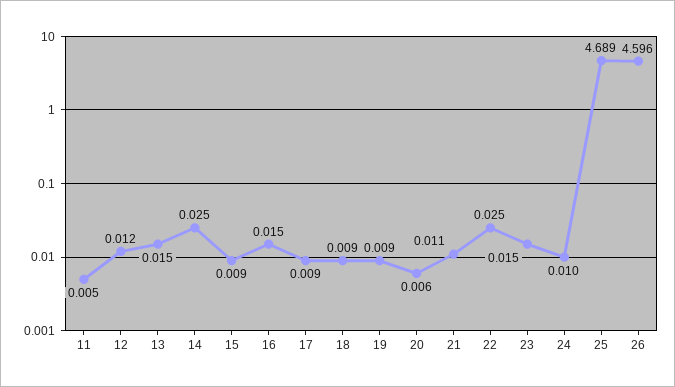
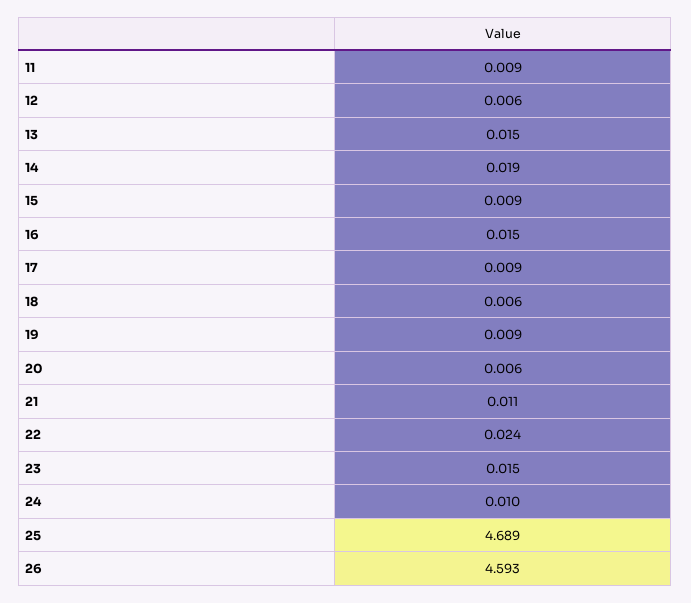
11: 0.005 -> 0.009
12: 0.012 -> 0.006
14: 0.025 -> 0.019
18: 0.009 -> 0.006
22: 0.025 -> 0.024
26: 4.596 -> 4.593

